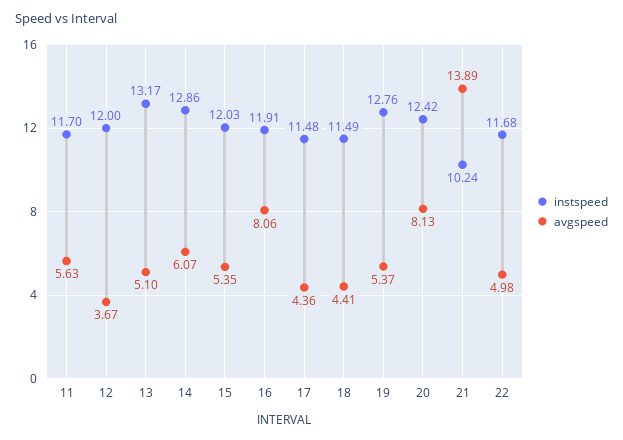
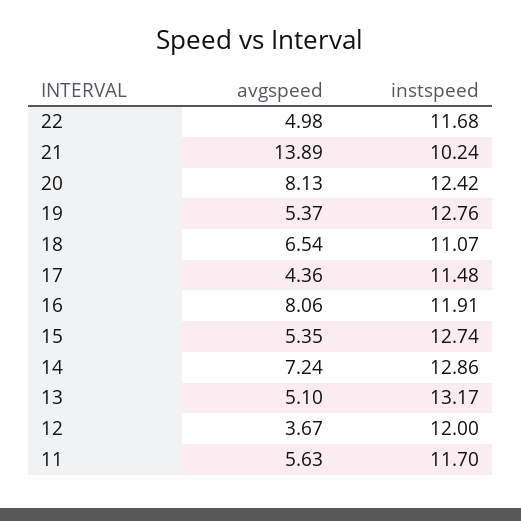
avgspeed, 14: 6.07 -> 7.24
instspeed, 15: 12.03 -> 12.74
instspeed, 18: 11.49 -> 11.07
avgspeed, 18: 4.41 -> 6.54

